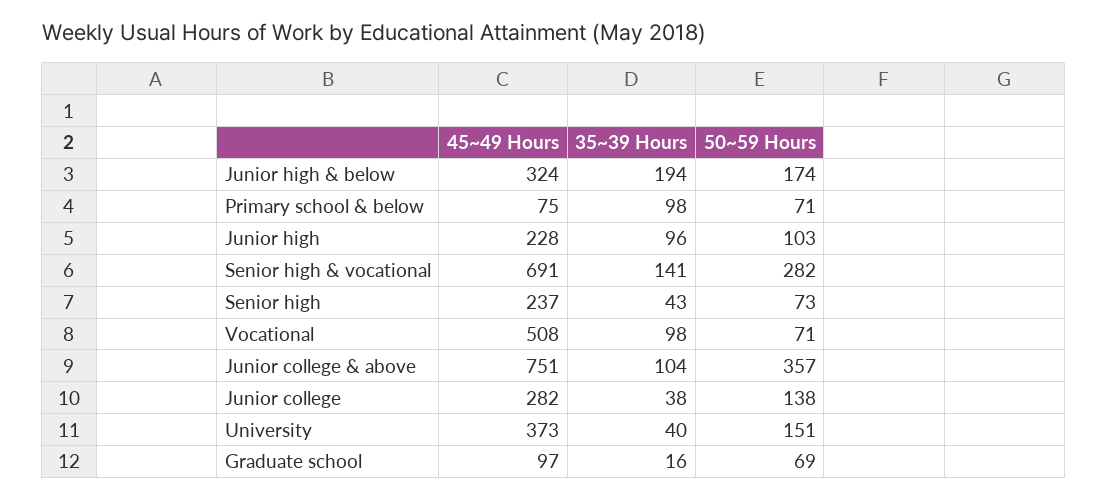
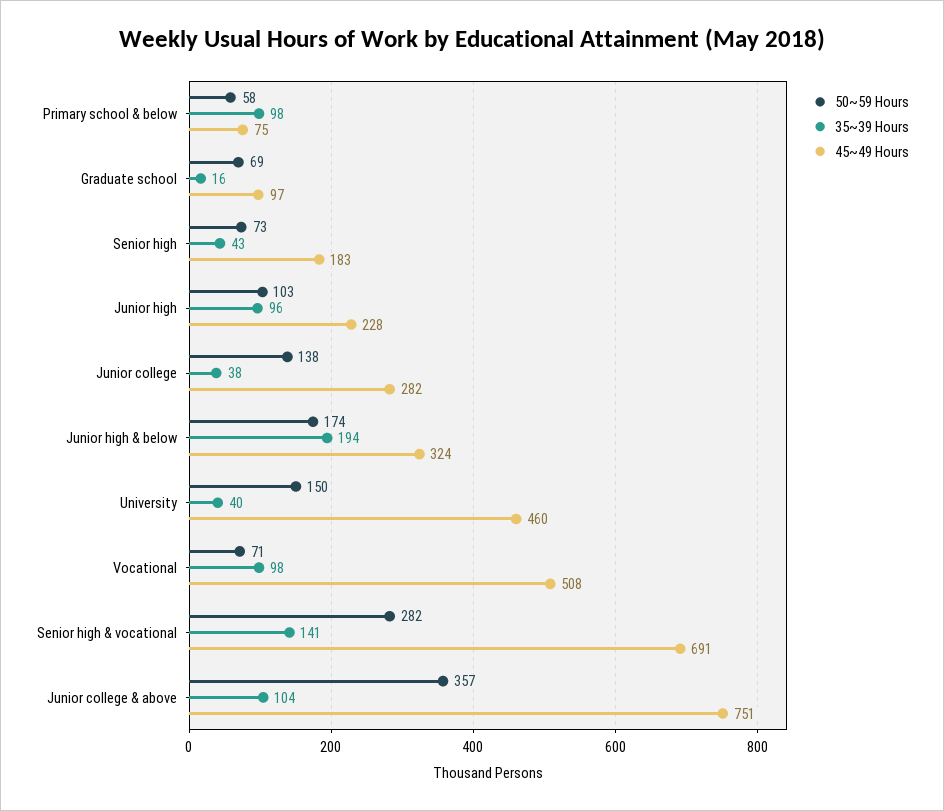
50~59 Hours, Primary school & below: 71 -> 58
45~49 Hours, Senior high: 237 -> 183
45~49 Hours, University: 373 -> 460
50~59 Hours, University: 151 -> 150

